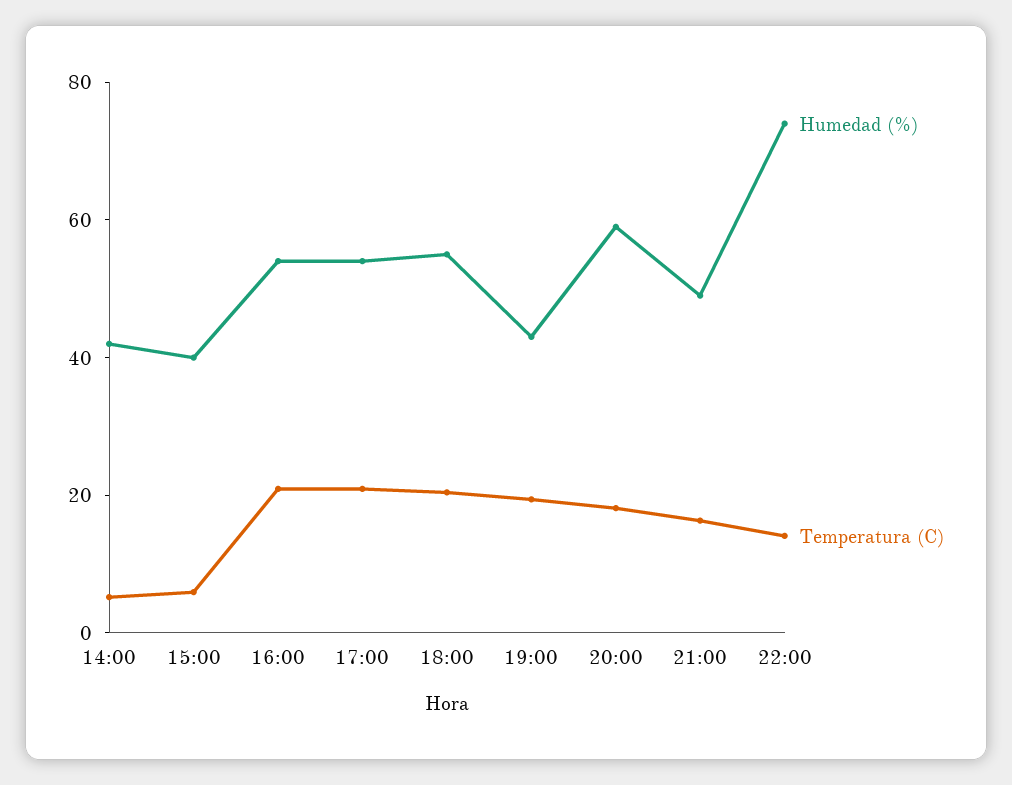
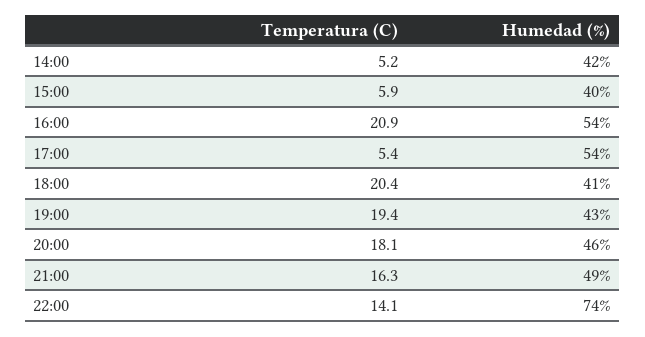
Temperatura (C), 17:00: 20 -> 5.4
Humedad (%), 18:00: 55 -> 41
Humedad (%), 20:00: 60 -> 46

